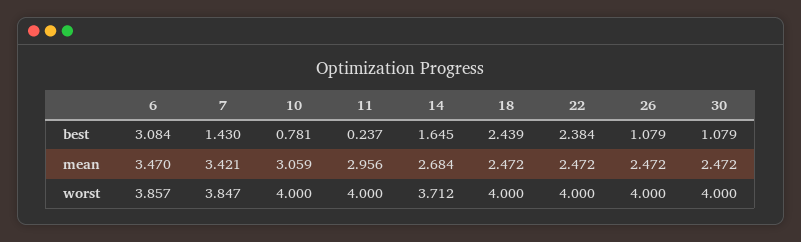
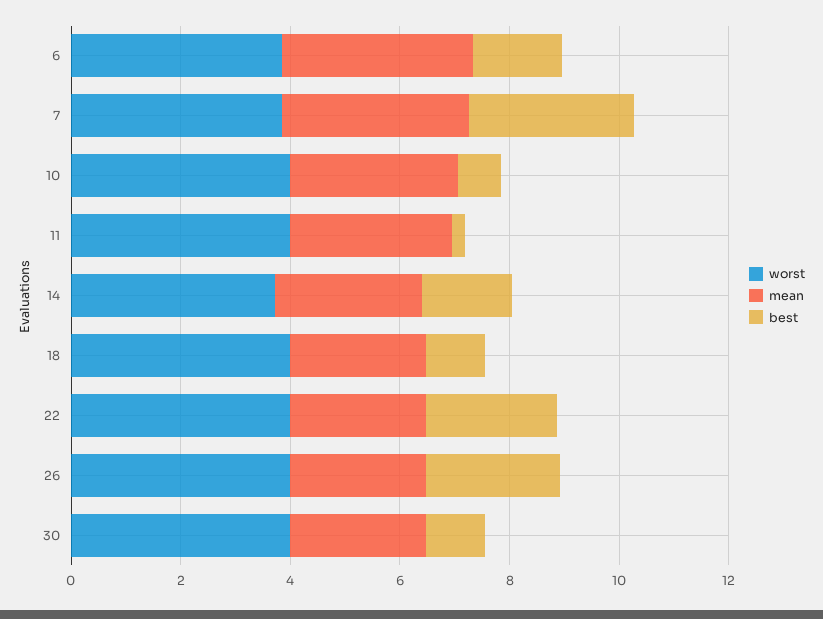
best, 6: 3.084 -> 1.5
best, 7: 1.43 -> 3
best, 18: 2.439 -> 1
best, 26: 1.079 -> 2.5

